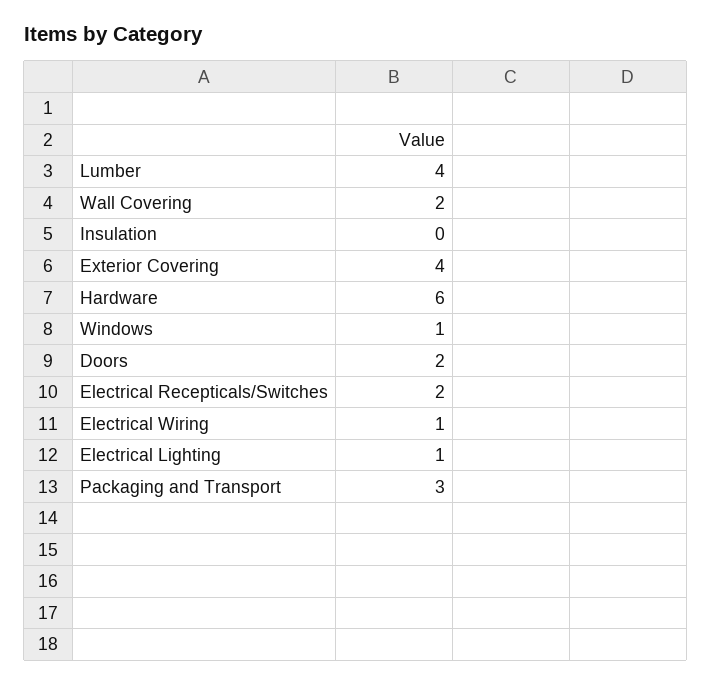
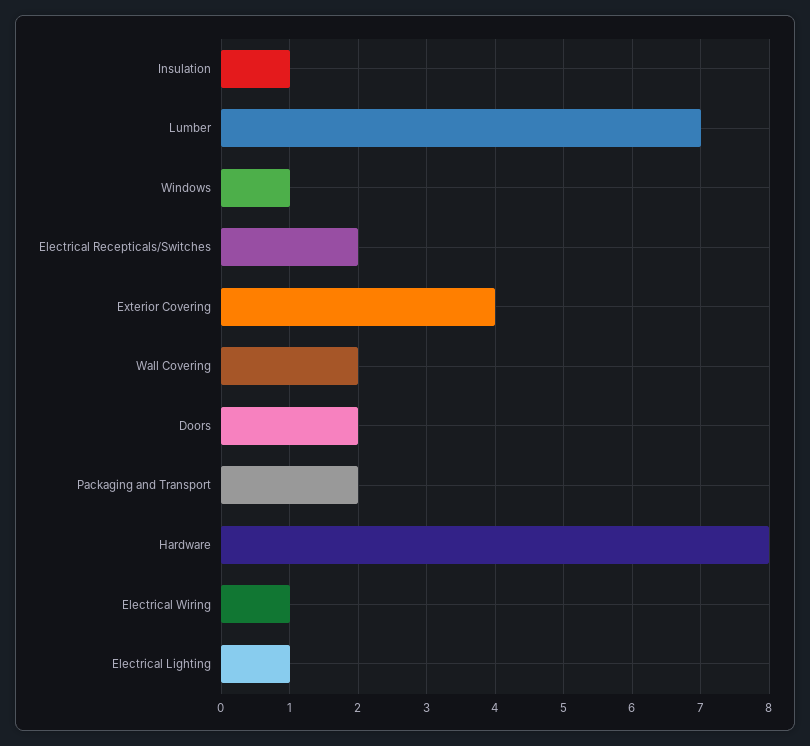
Lumber: 4 -> 7
Insulation: 0 -> 1
Hardware: 6 -> 8
Packaging and Transport: 3 -> 2

